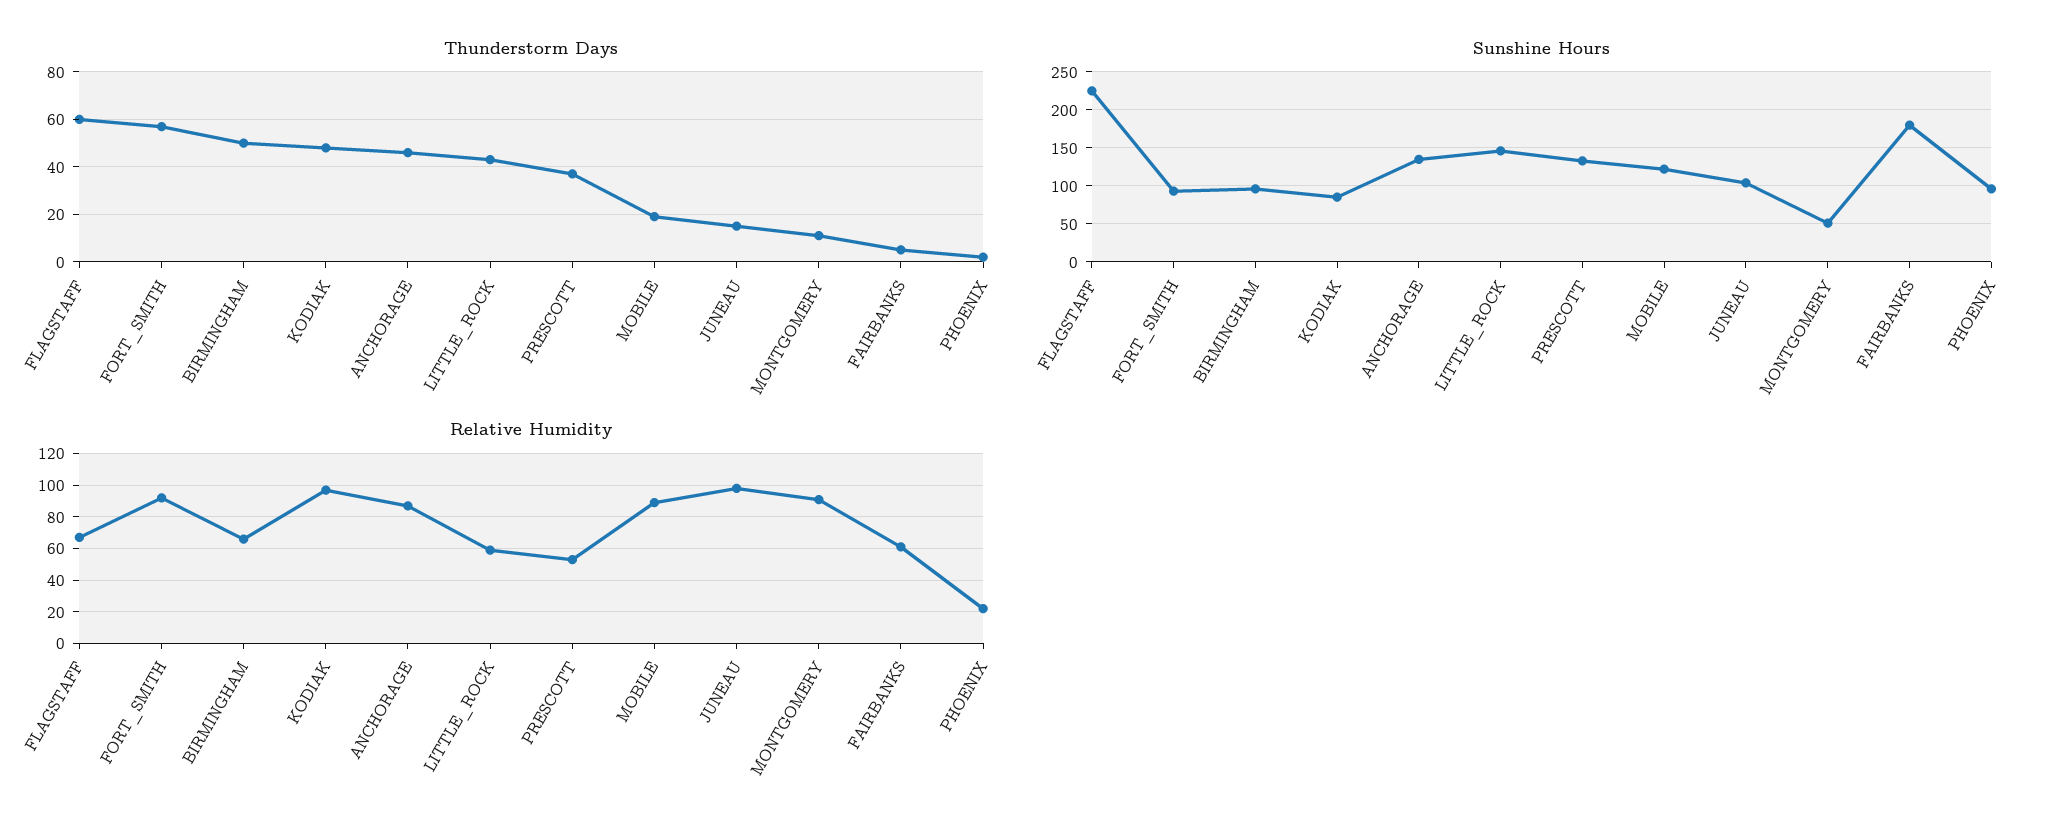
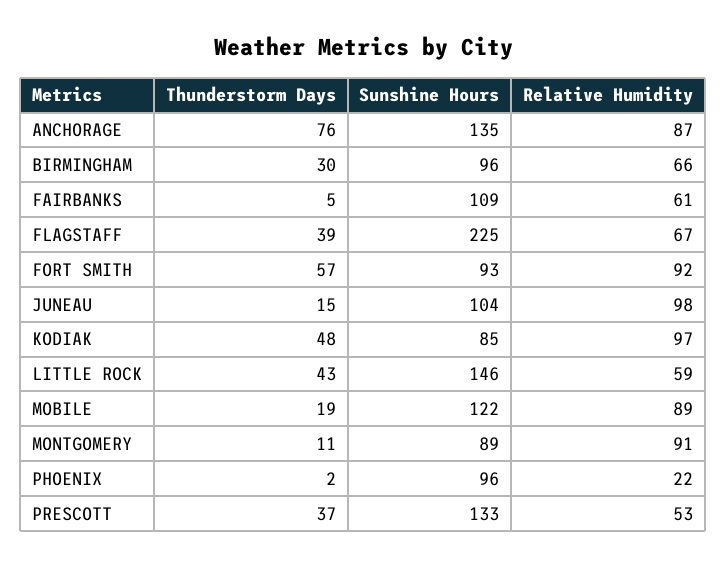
Thunderstorm Days, FLAGSTAFF: 60 -> 39
Thunderstorm Days, BIRMINGHAM: 50 -> 30
Thunderstorm Days, ANCHORAGE: 45 -> 76
Sunshine Hours, MONTGOMERY: 50 -> 89
Sunshine Hours, FAIRBANKS: 180 -> 109

